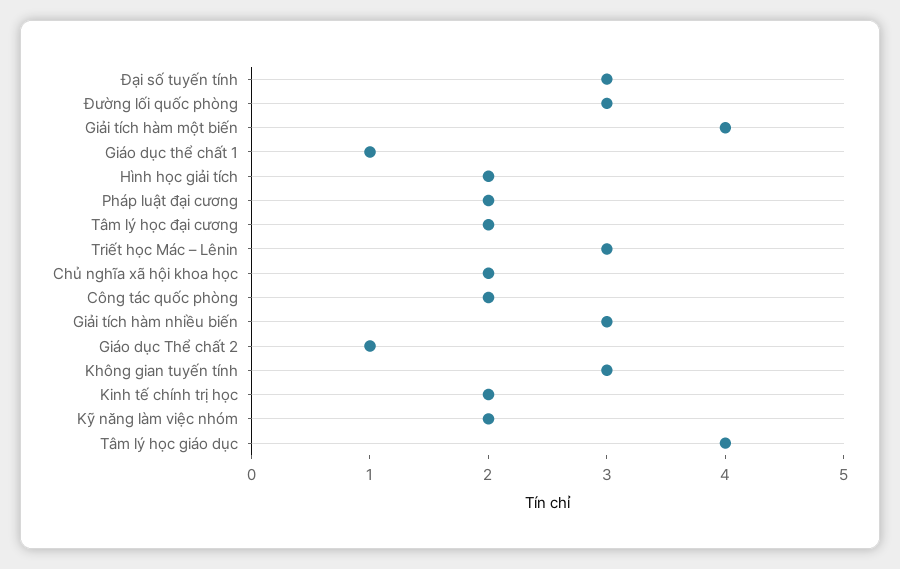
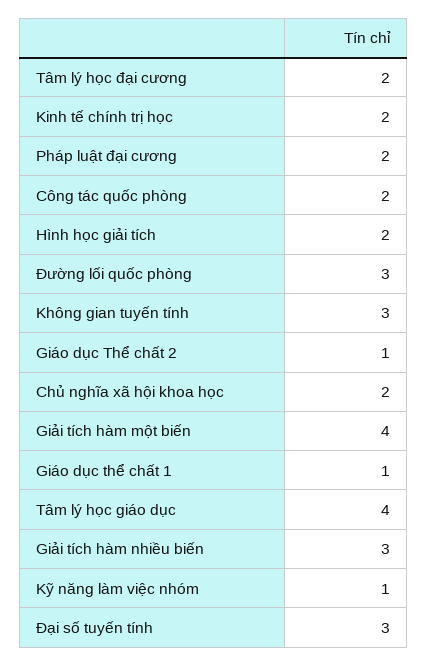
Triết học Mác – Lênin: 3 -> none
Kỹ năng làm việc nhóm: 2 -> 1

